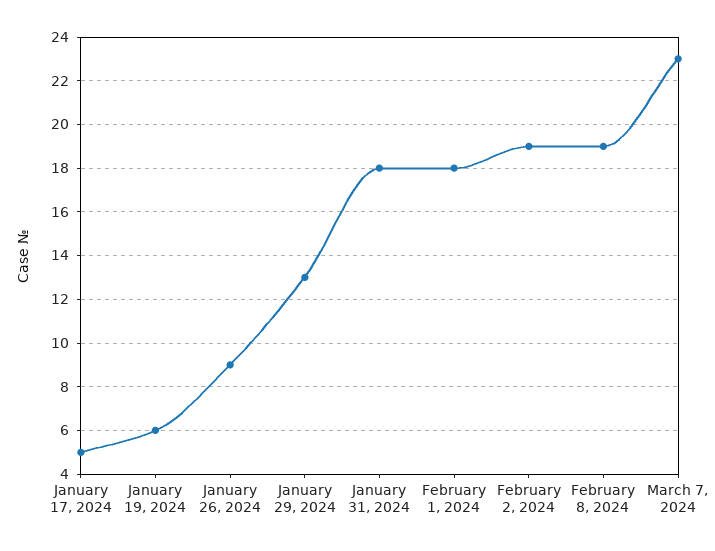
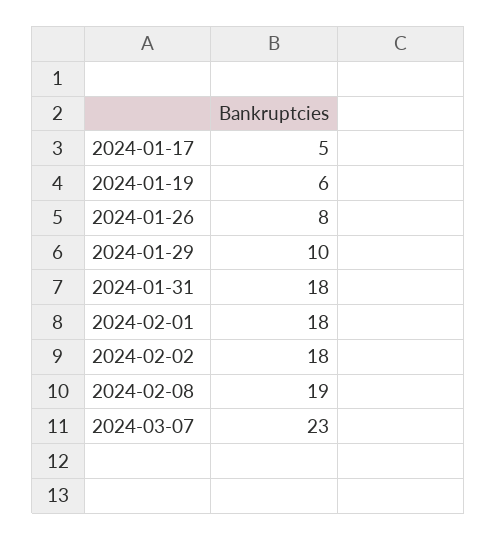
January 26, 2024: 9 -> 8
January 29, 2024: 13 -> 10
February 2, 2024: 19 -> 18

